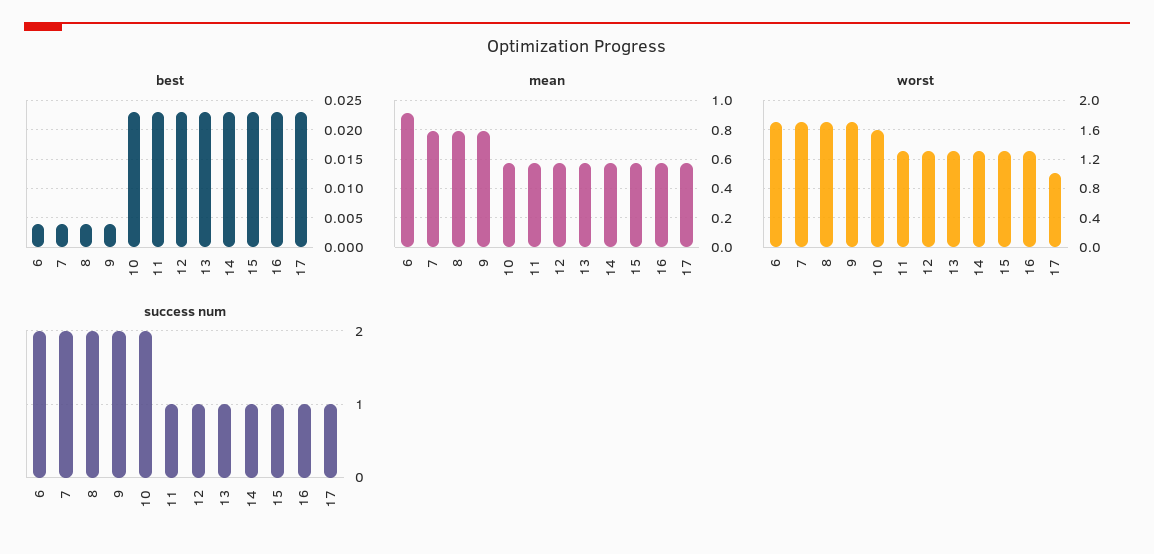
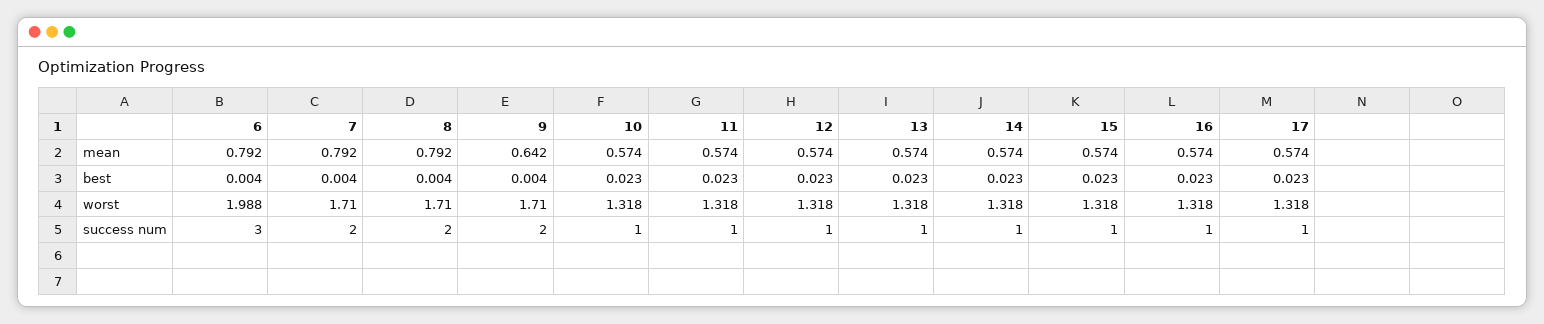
mean, 6: 0.9 -> 0.792
mean, 9: 0.8 -> 0.642
worst, 6: 1.7 -> 1.988
worst, 10: 1.6 -> 1.318
worst, 17: 1 -> 1.318
success num, 6: 2 -> 3
success num, 10: 2 -> 1

